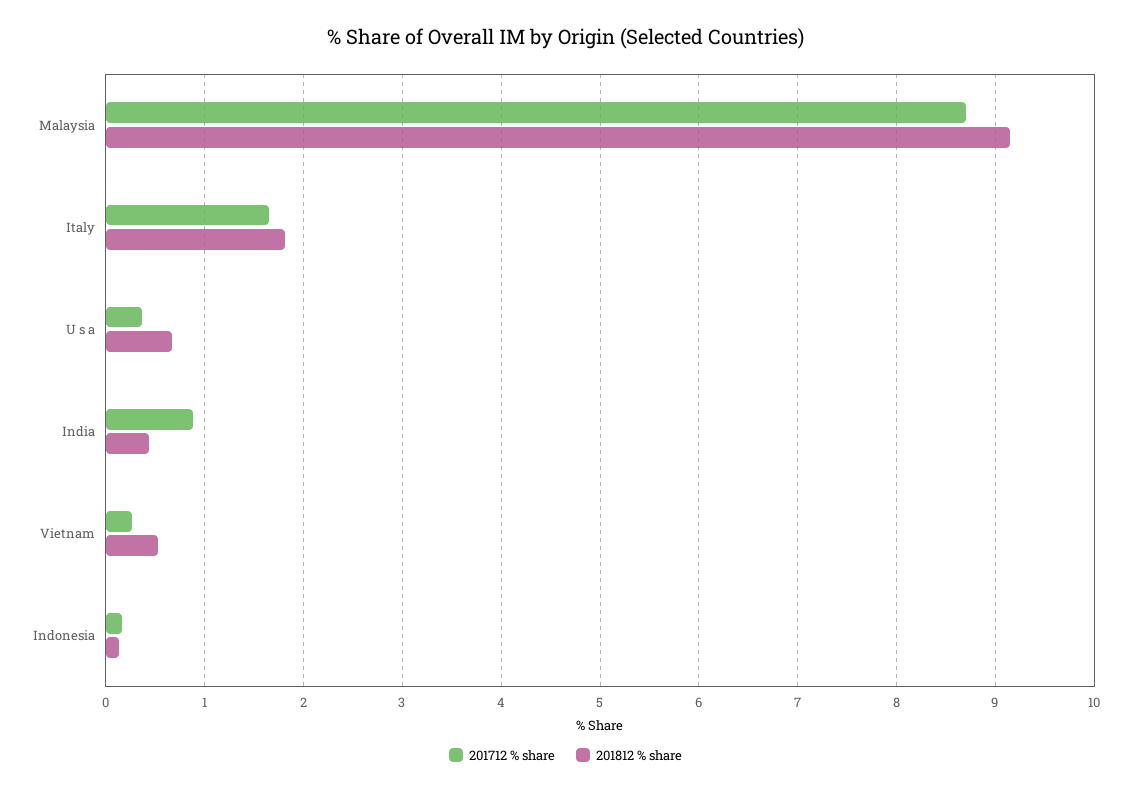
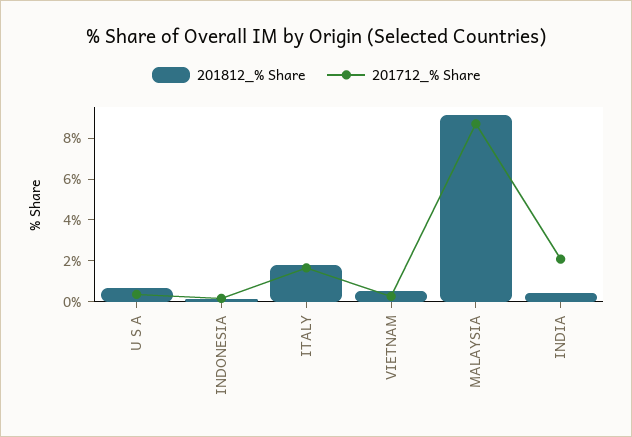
201712 % share, India: 0.9 -> 2

